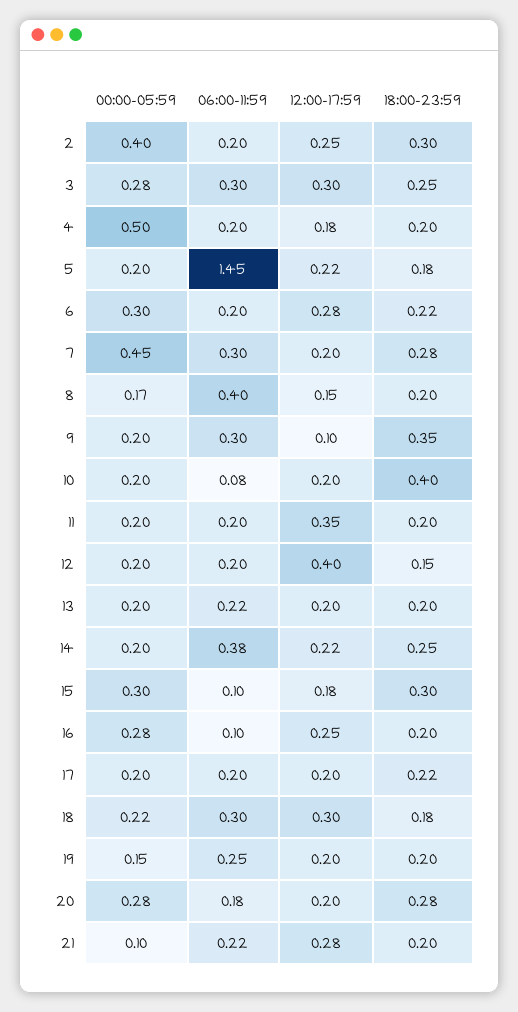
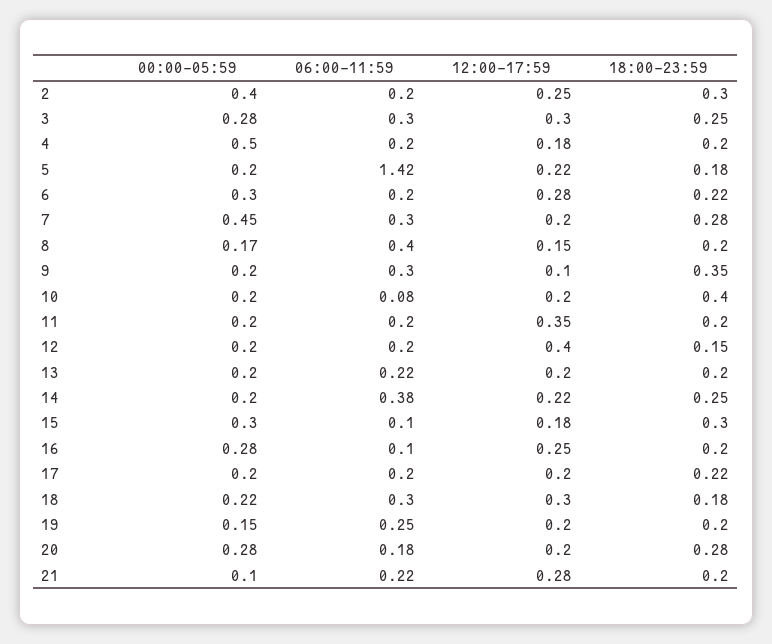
06:00-11:59, 5: 1.45 -> 1.42

